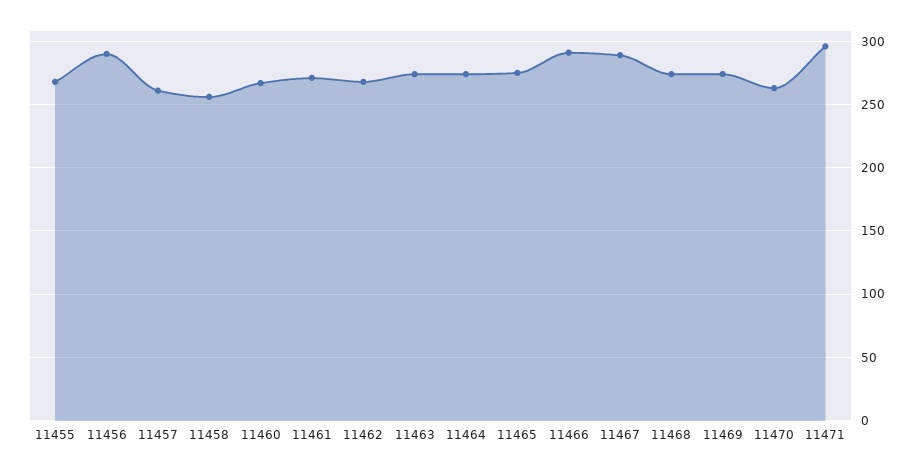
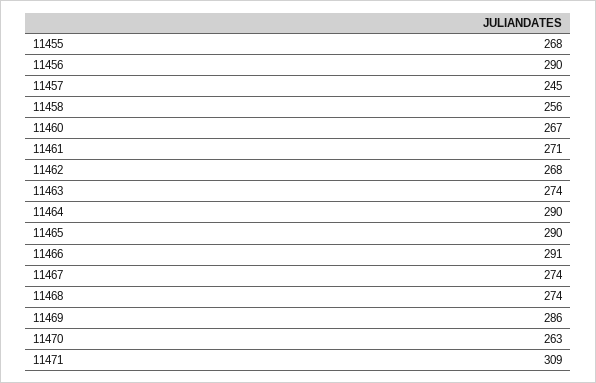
11457: 260 -> 245
11464: 275 -> 290
11465: 275 -> 290
11467: 290 -> 274
11469: 275 -> 286
11471: 295 -> 309

